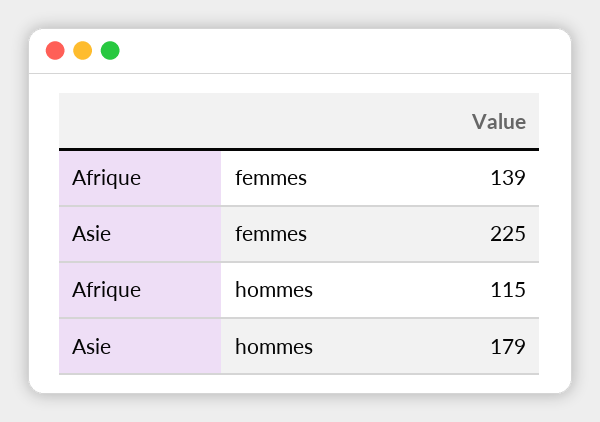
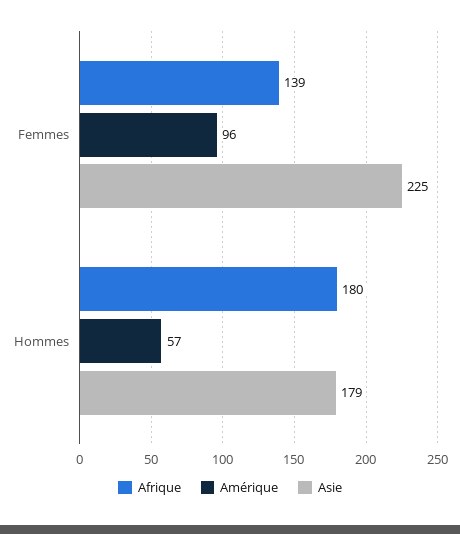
Afrique, hommes: 115 -> 180
Amérique, femmes: none -> 96
Amérique, hommes: none -> 57

